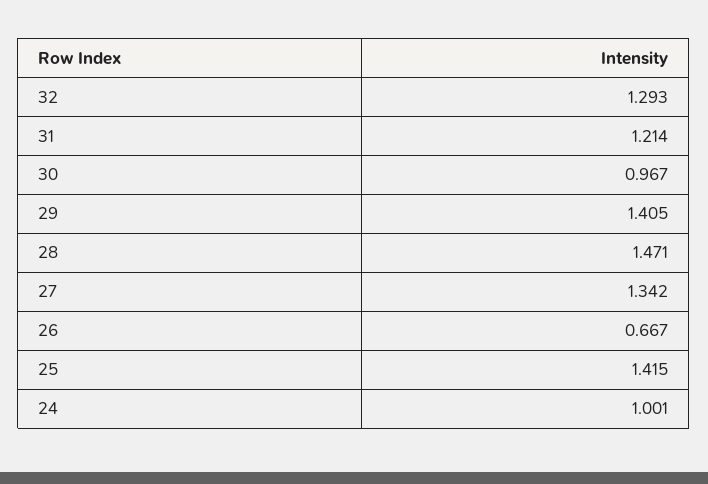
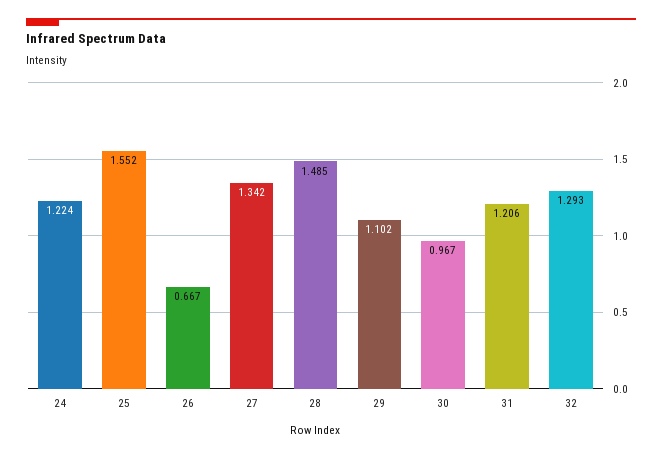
31: 1.214 -> 1.206
29: 1.405 -> 1.102
28: 1.471 -> 1.485
25: 1.415 -> 1.552
24: 1.001 -> 1.224

